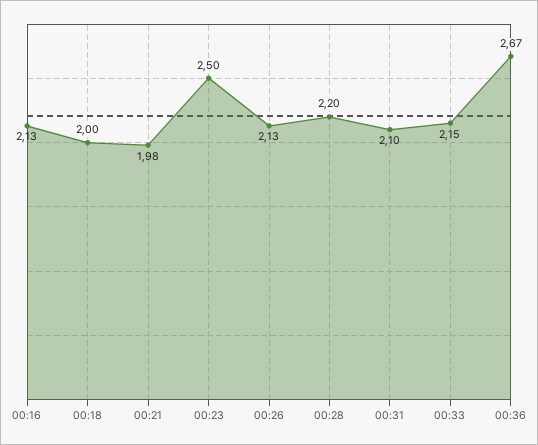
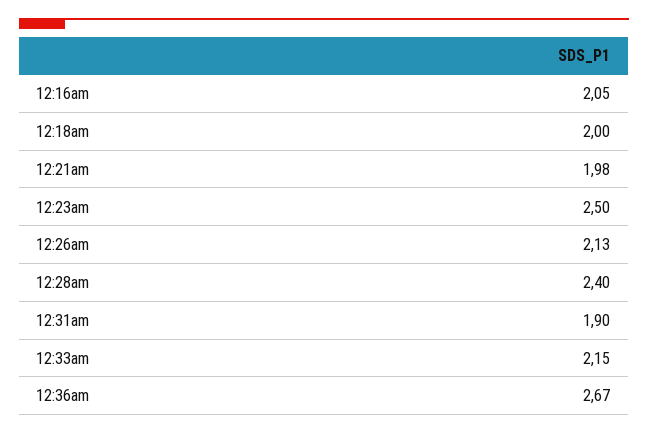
00:16: 2.13 -> 2.05
00:28: 2.2 -> 2.4
00:31: 2.1 -> 1.9

